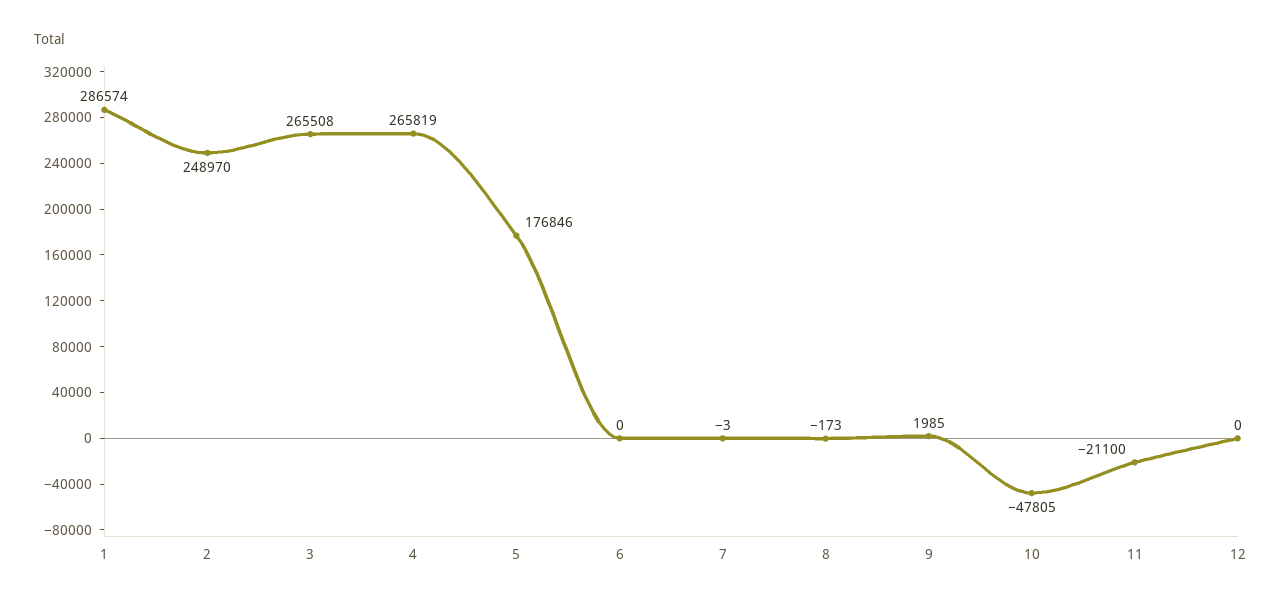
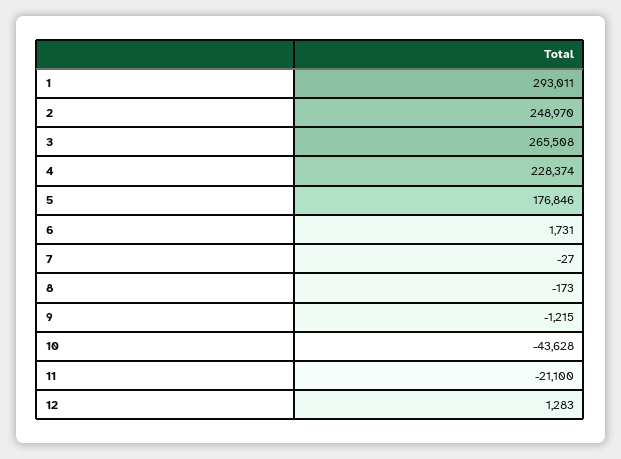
1: 286574 -> 293011
4: 265819 -> 228374
6: 0 -> 1731
7: -3 -> -27
9: 1985 -> -1215
10: -47805 -> -43628
12: 0 -> 1283

